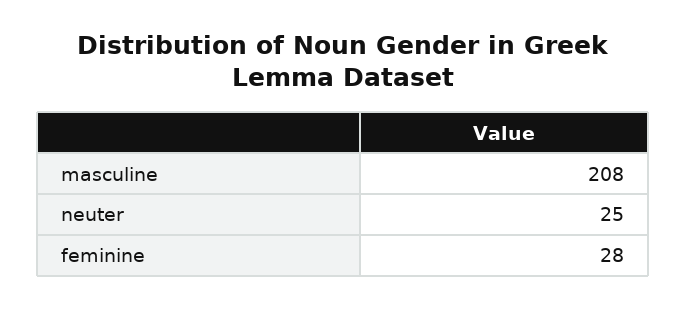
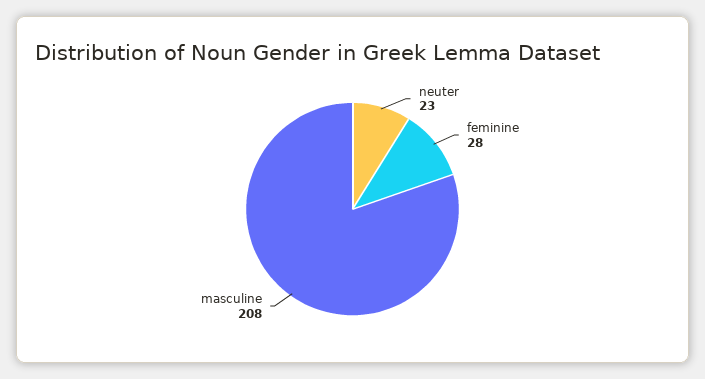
neuter: 25 -> 23

